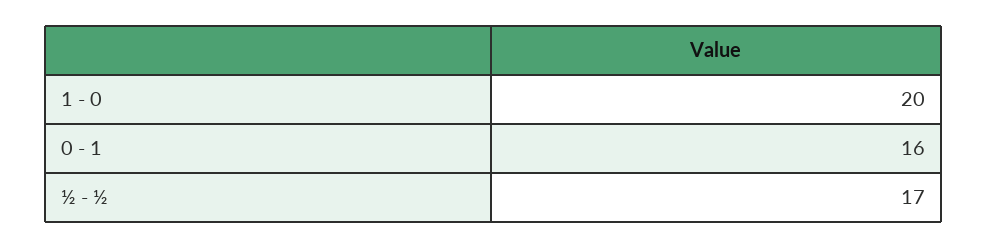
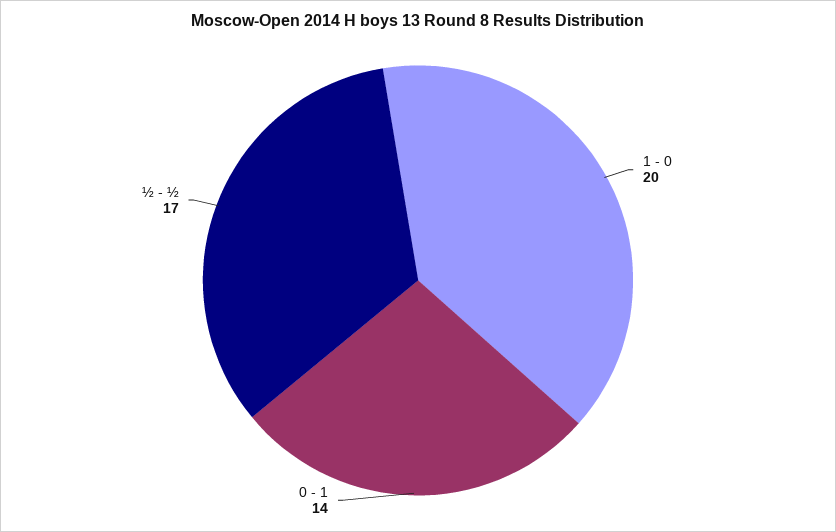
0 - 1: 16 -> 14

